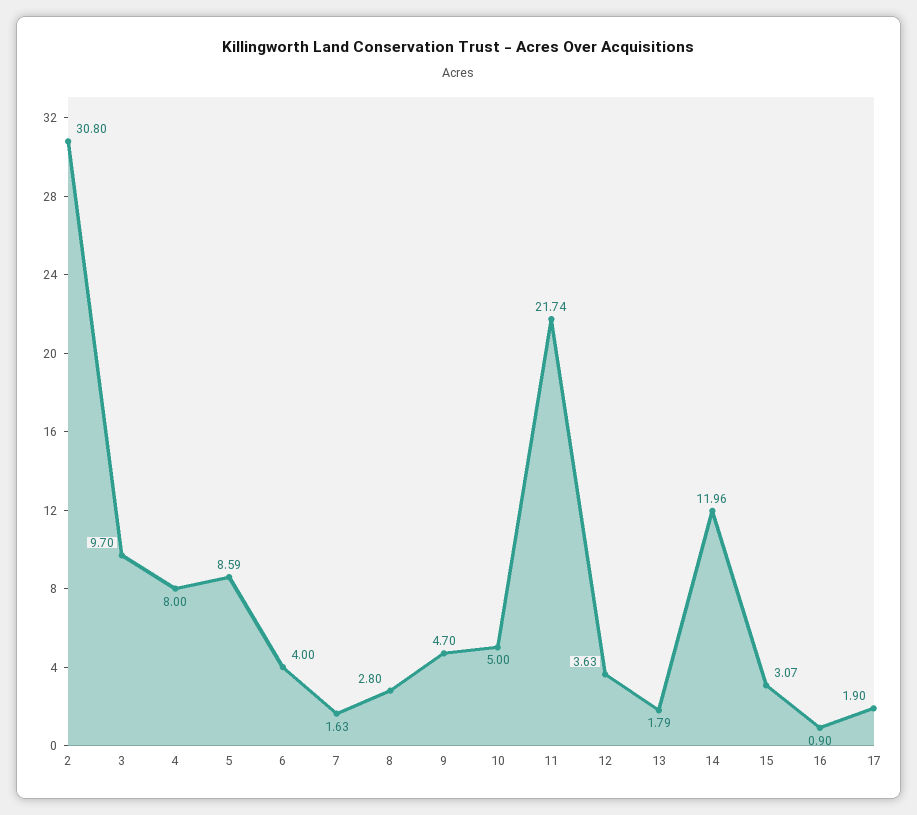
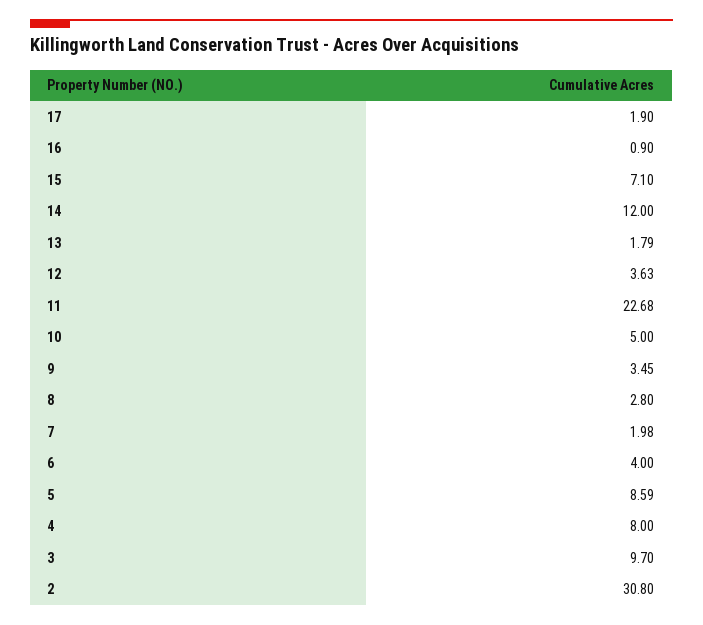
7: 1.63 -> 1.98
9: 4.7 -> 3.45
11: 21.74 -> 22.68
14: 11.96 -> 12
15: 3.07 -> 7.1

